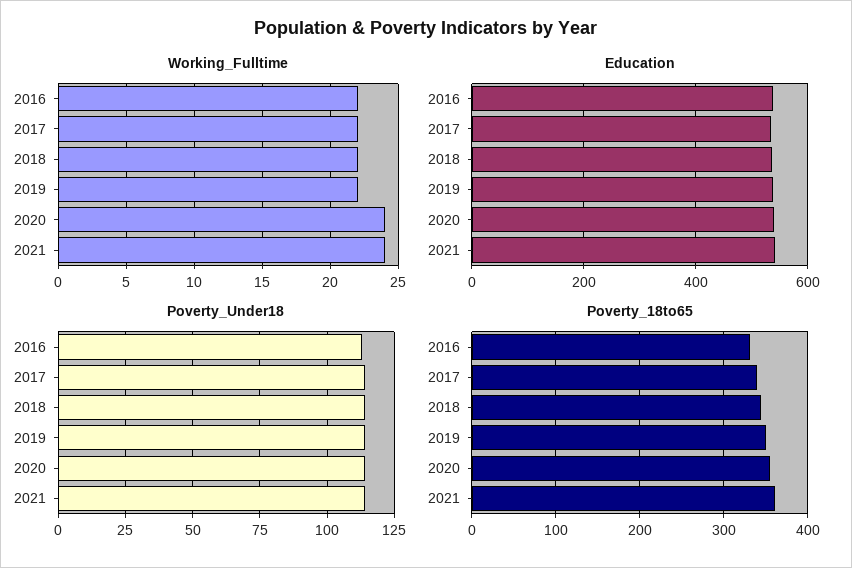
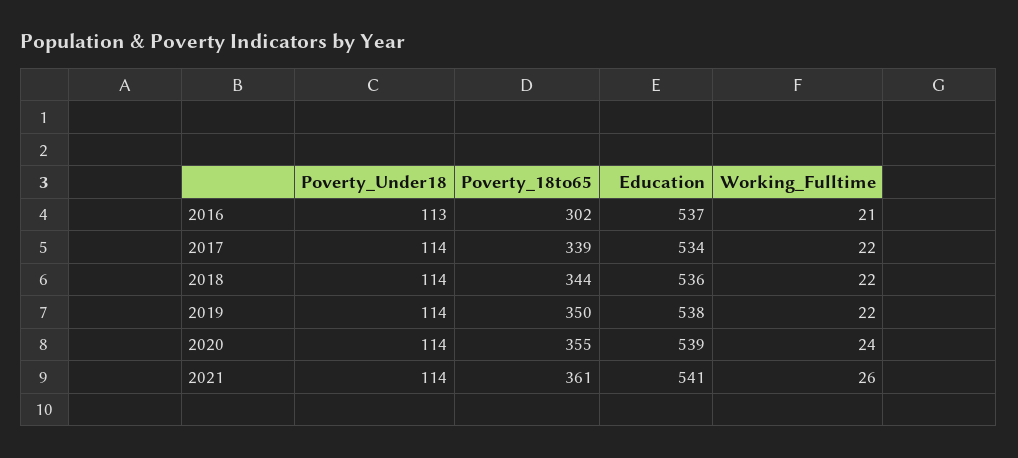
Working_Fulltime, 2016: 22 -> 21
Working_Fulltime, 2021: 24 -> 26
Poverty_18to65, 2016: 330 -> 302

